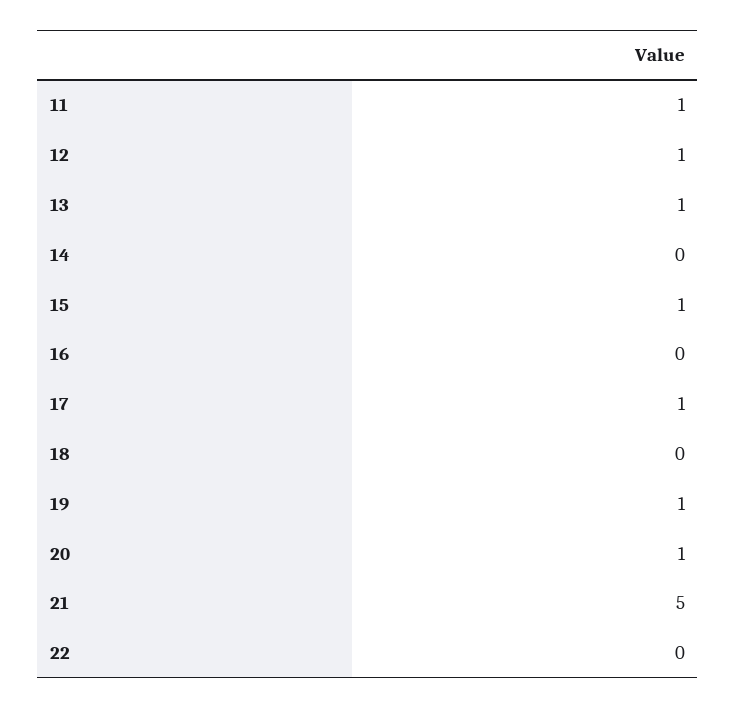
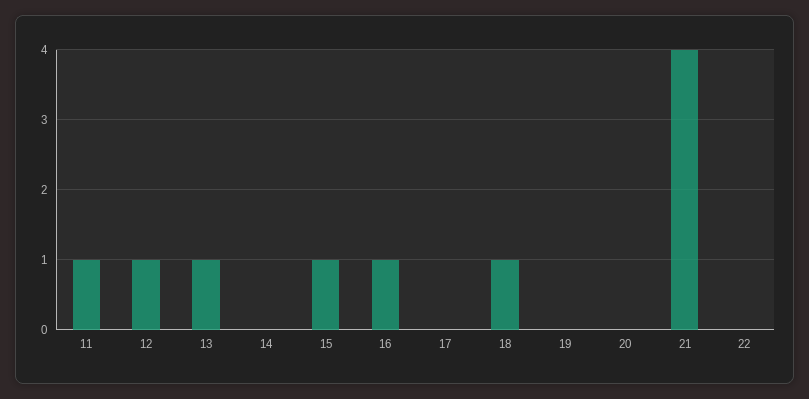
16: 0 -> 1
17: 1 -> 0
18: 0 -> 1
19: 1 -> 0
20: 1 -> 0
21: 5 -> 4

